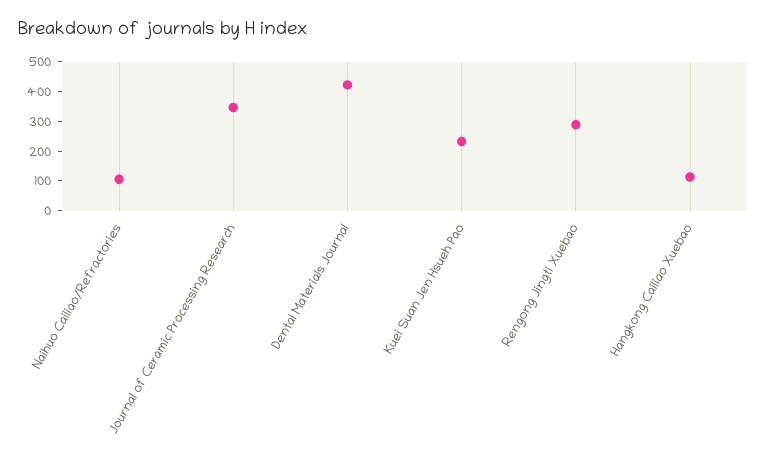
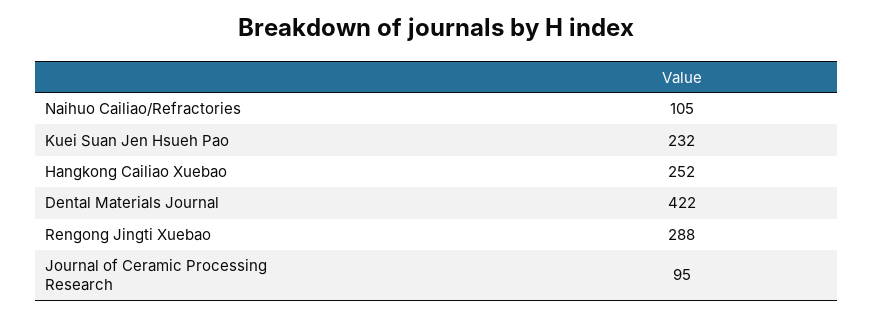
Journal of Ceramic Processing Research: 350 -> 95
Hangkong Cailiao Xuebao: 100 -> 252

